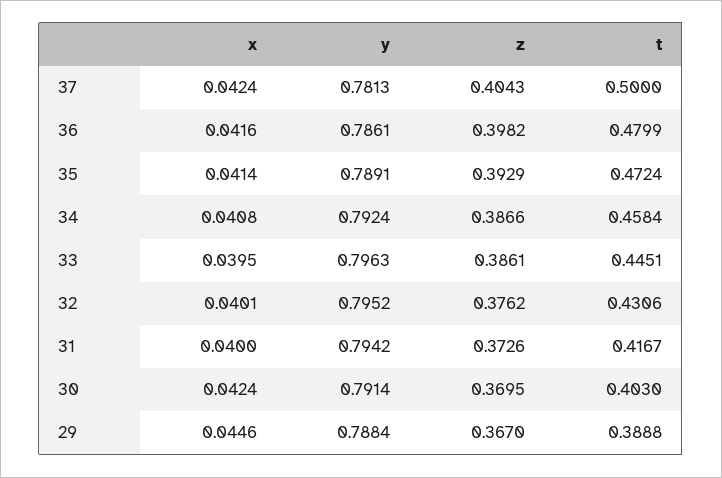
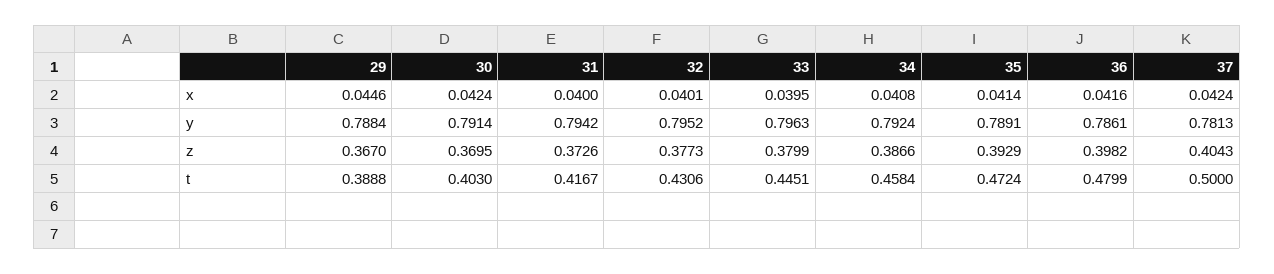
z, 33: 0.3861 -> 0.3799
z, 32: 0.3762 -> 0.3773

